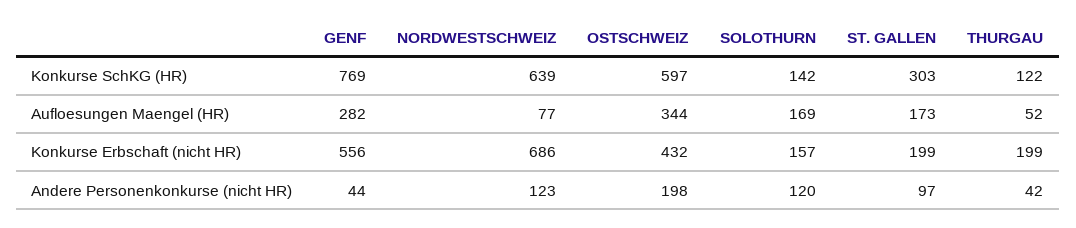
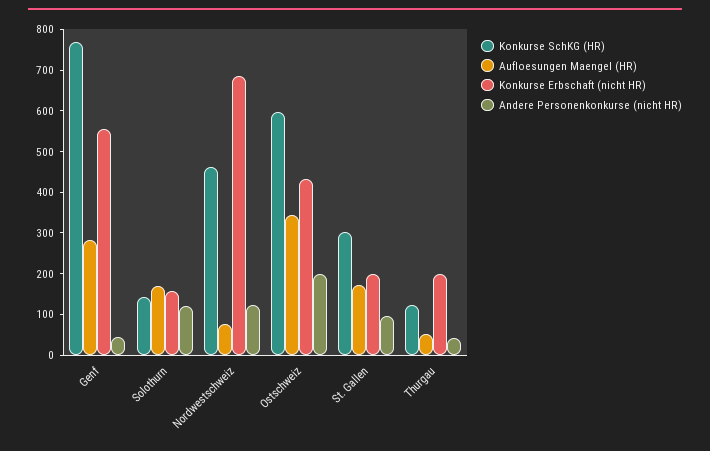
Konkurse SchKG (HR), NORDWESTSCHWEIZ: 639 -> 460

